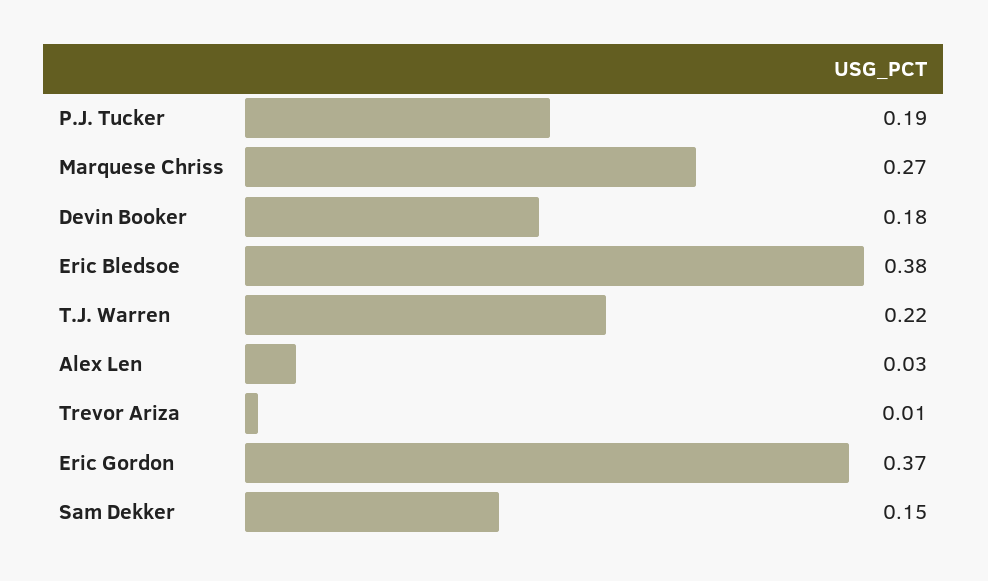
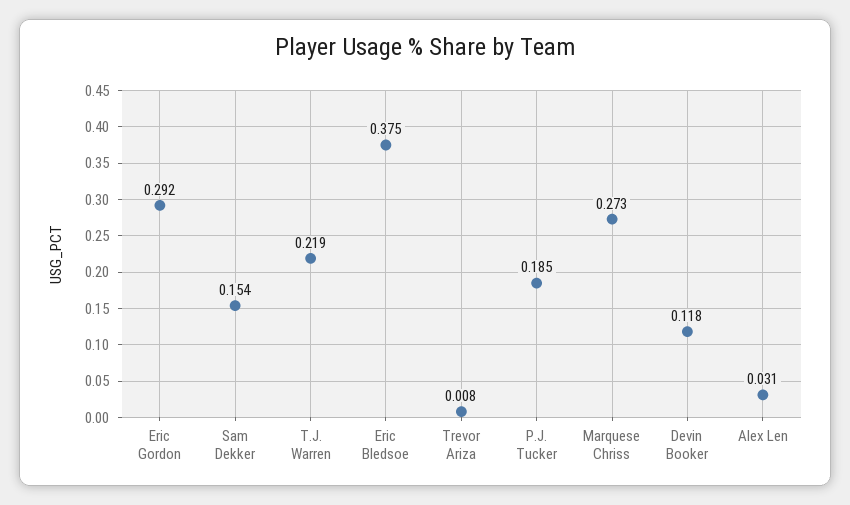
Devin Booker: 0.18 -> 0.118
Eric Gordon: 0.37 -> 0.292

